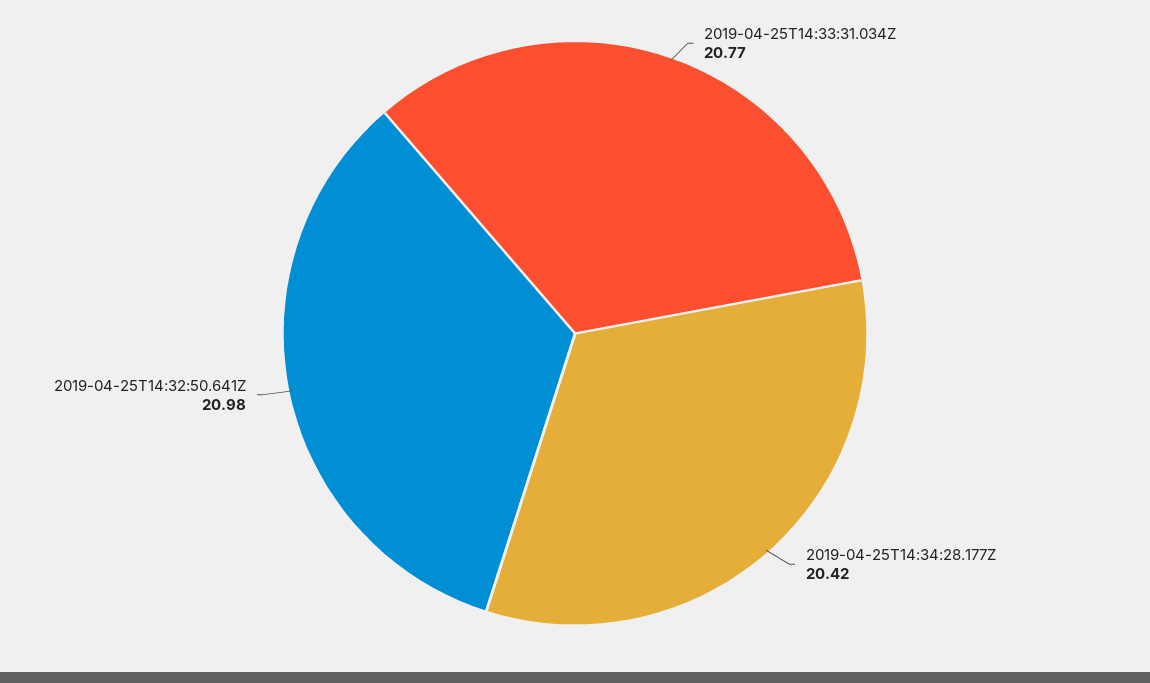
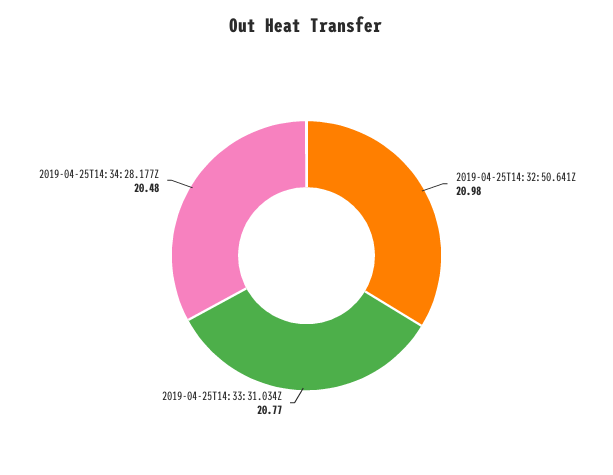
2019-04-25T14:34:28.177Z: 20.42 -> 20.48

